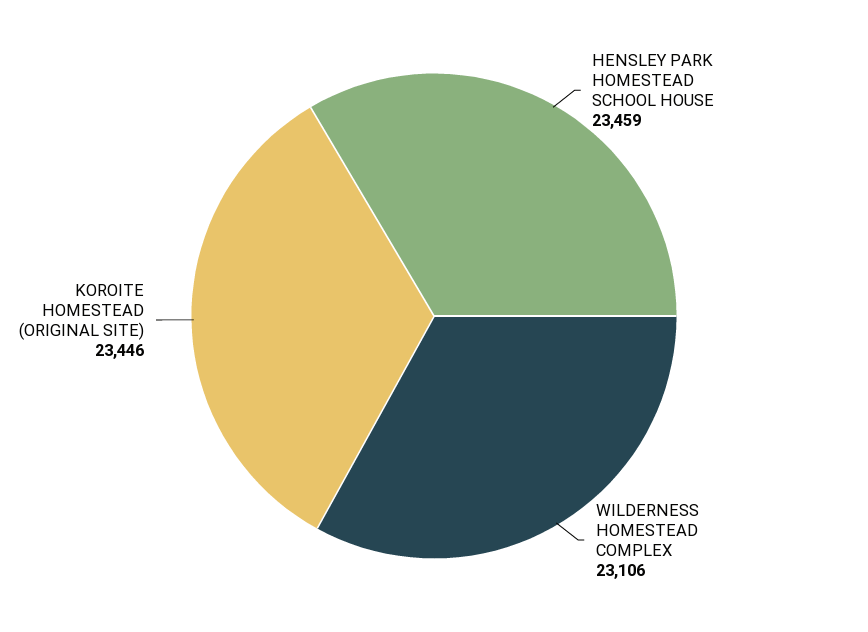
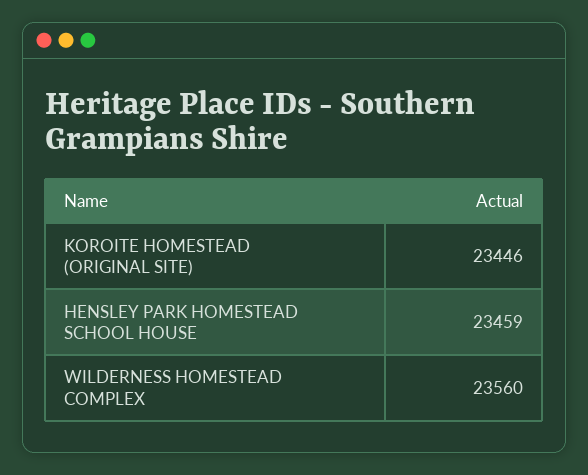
WILDERNESS HOMESTEAD COMPLEX: 23106 -> 23560

